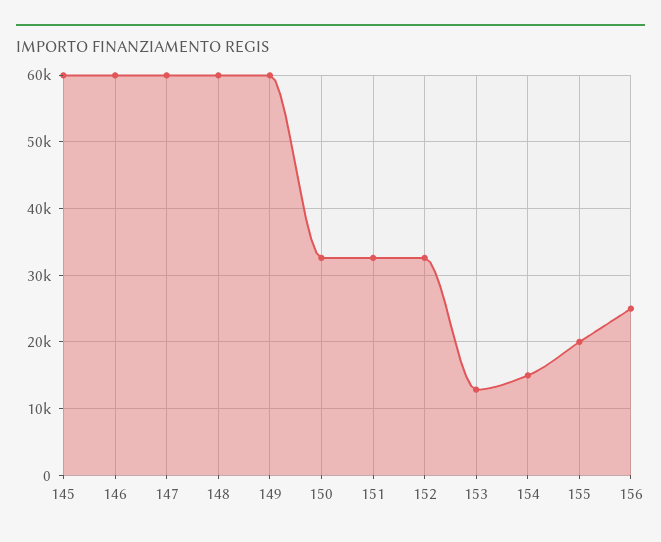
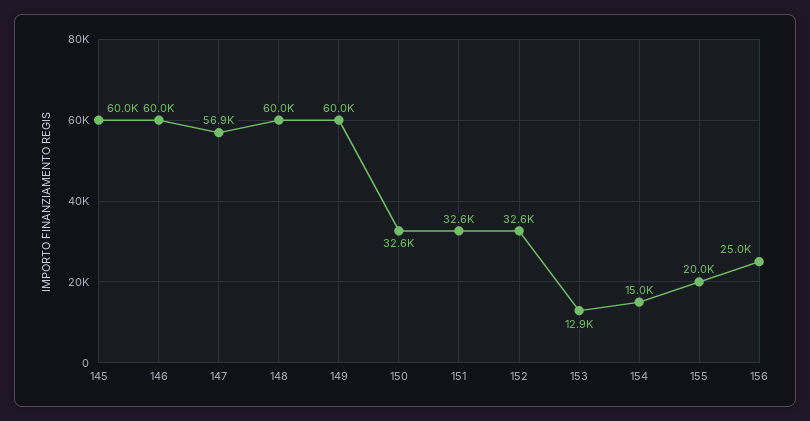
147: 60000 -> 56900

